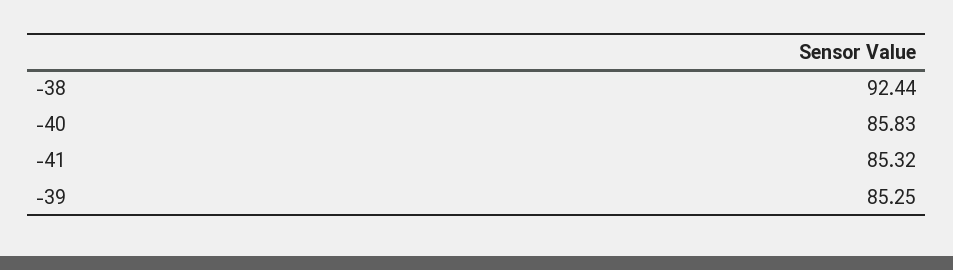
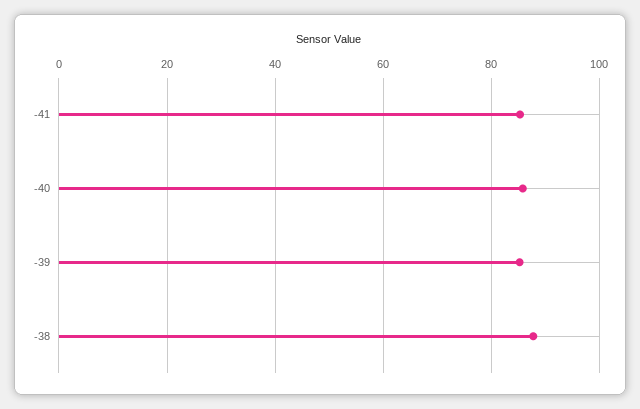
-38: 92.44 -> 88

